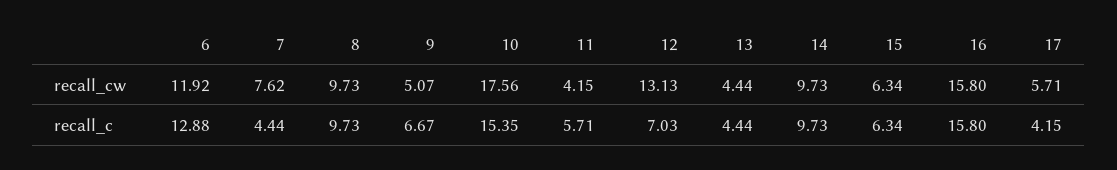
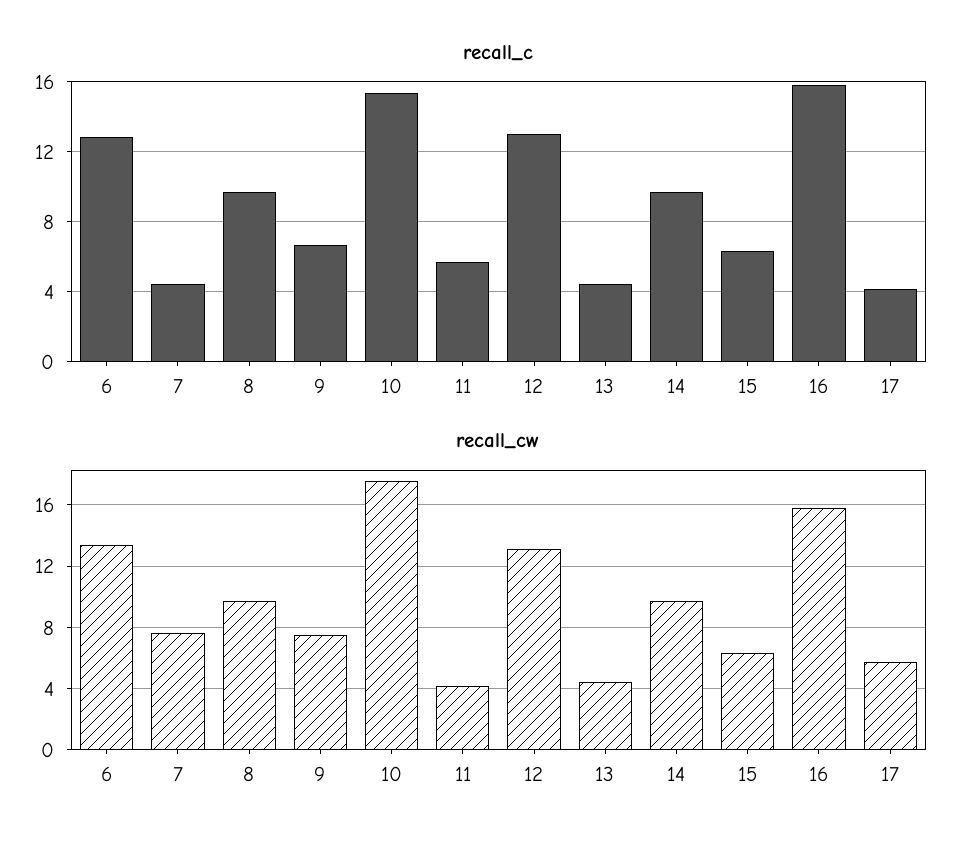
recall_cw, 6: 11.92 -> 13.5
recall_cw, 9: 5.07 -> 7.5
recall_c, 12: 7.03 -> 13

